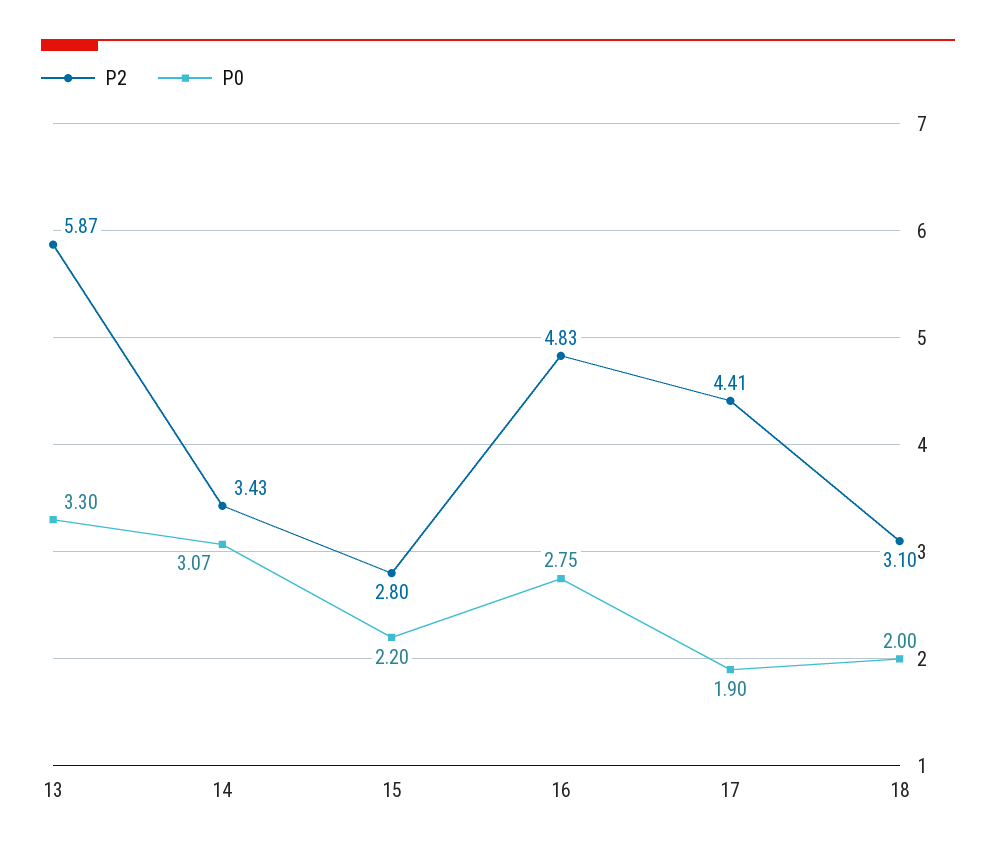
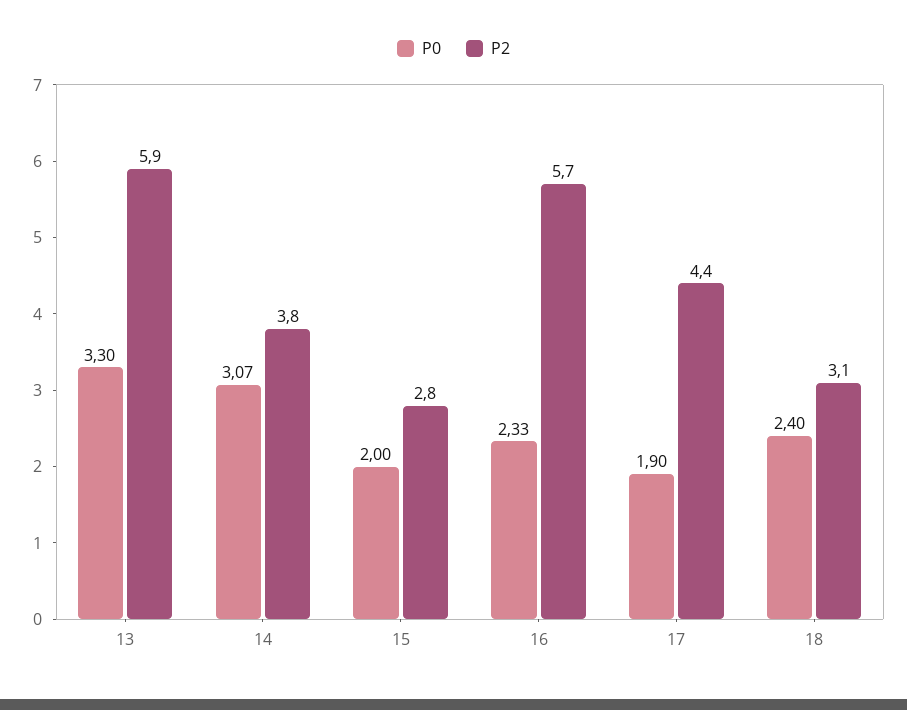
P2, 14: 3.43 -> 3.8
P0, 15: 2.2 -> 2
P2, 16: 4.83 -> 5.7
P0, 16: 2.75 -> 2.33
P0, 18: 2 -> 2.4

